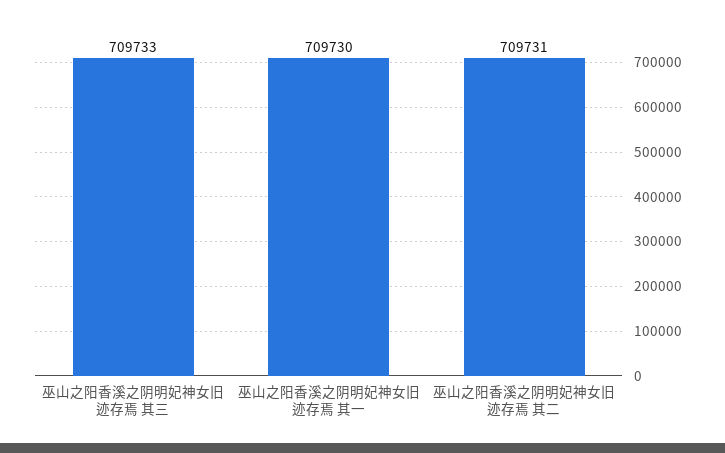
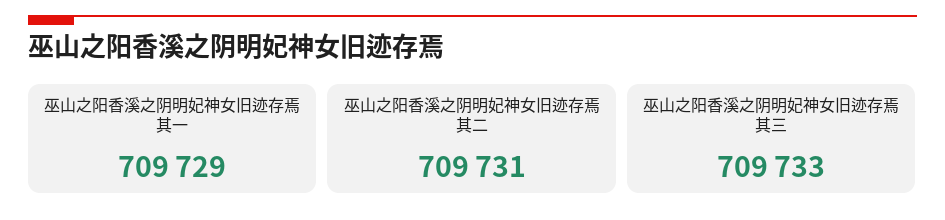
巫山之阳香溪之阴明妃神女旧迹存焉 其一: 709730 -> 709729

